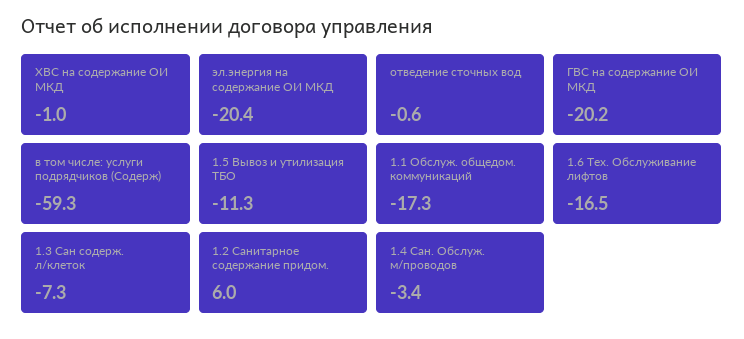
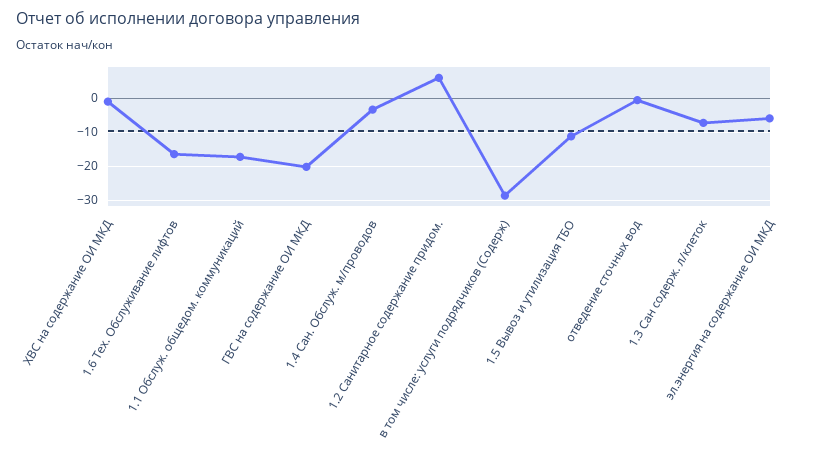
эл.энергия на содержание ОИ МКД: -20.4 -> -6
в том числе: услуги подрядчиков (Содерж): -59.3 -> -28

